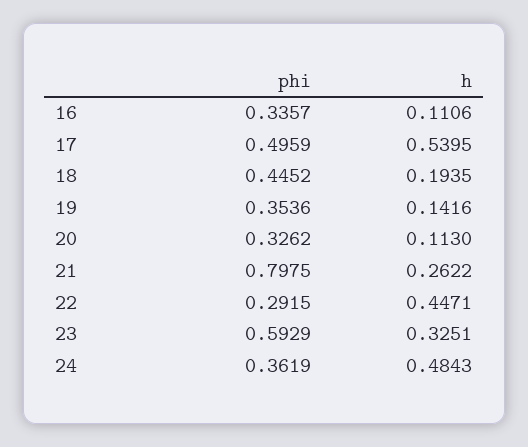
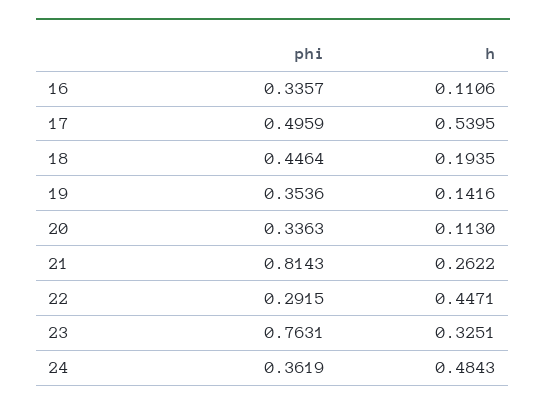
phi, 18: 0.4452 -> 0.4464
phi, 20: 0.3262 -> 0.3363
phi, 21: 0.7975 -> 0.8143
phi, 23: 0.5929 -> 0.7631

